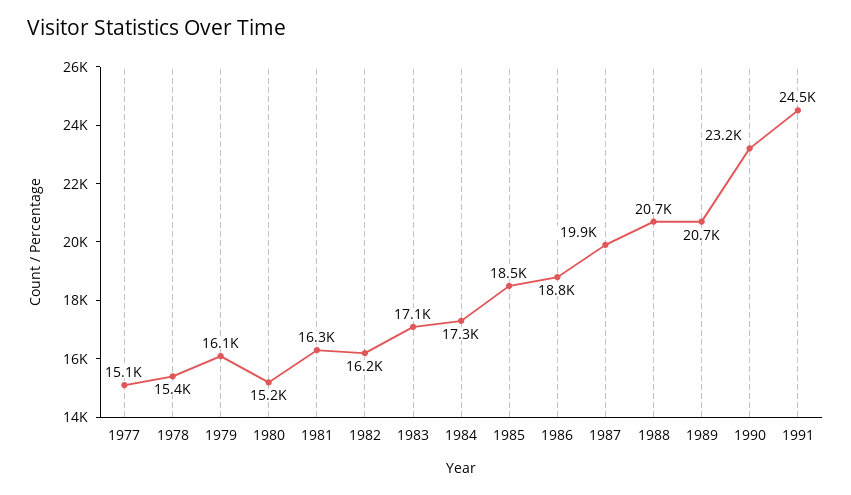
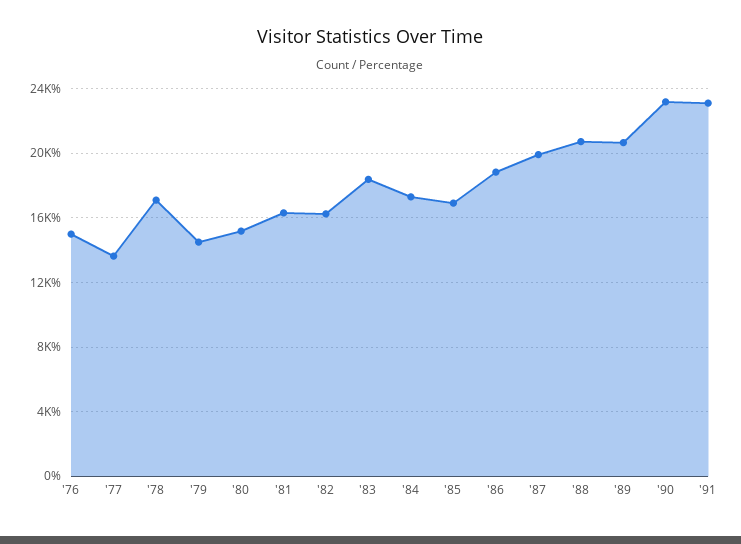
1977: 15100 -> 13500
1978: 15400 -> 17000
1979: 16100 -> 14500
1983: 17100 -> 18500
1985: 18500 -> 17000
1991: 24500 -> 23000
'76: none -> 15000

